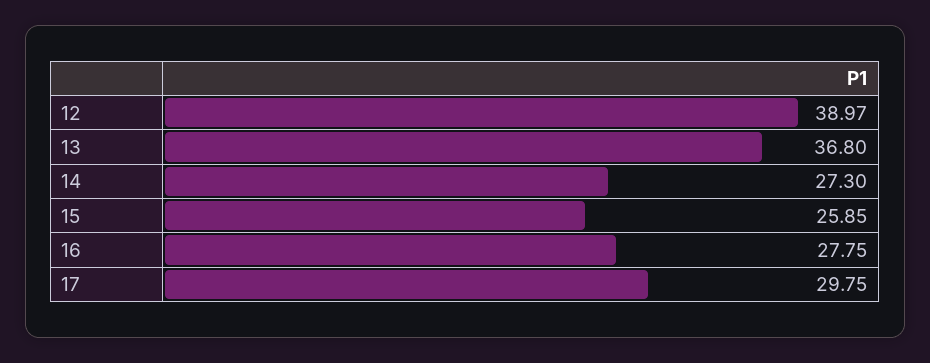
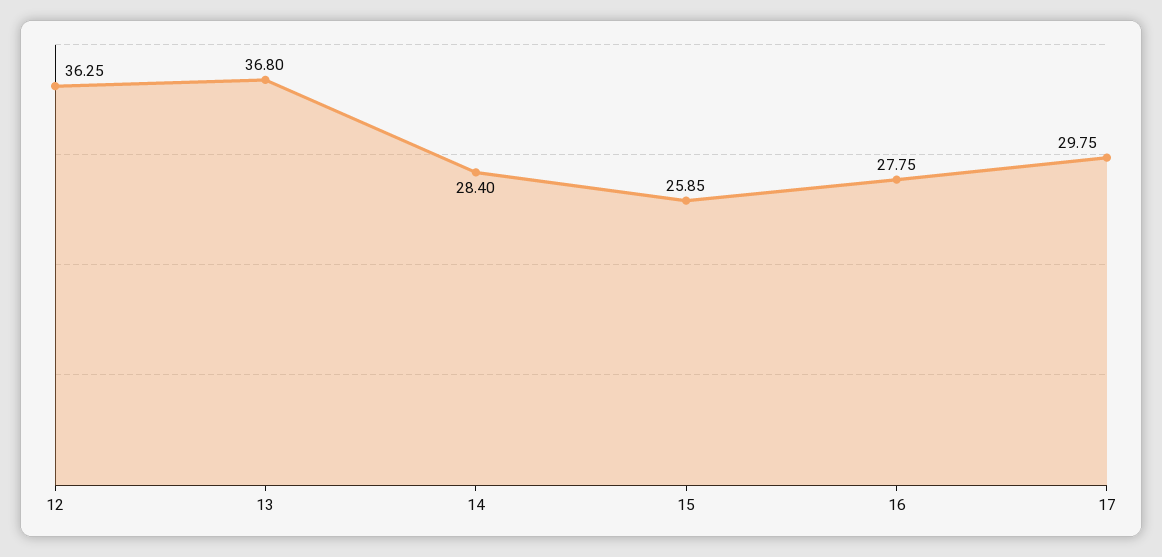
12: 38.97 -> 36.25
14: 27.3 -> 28.4

